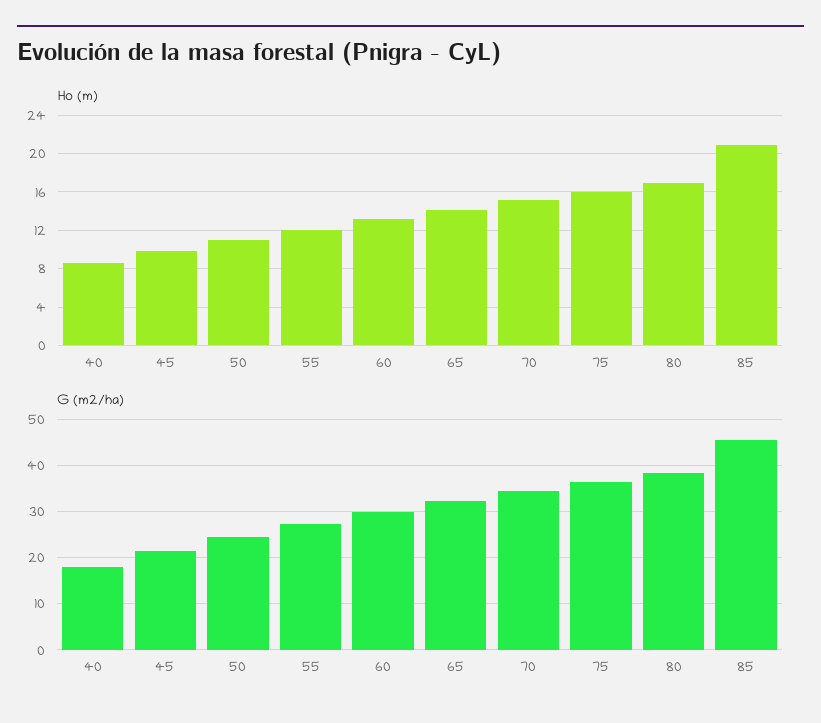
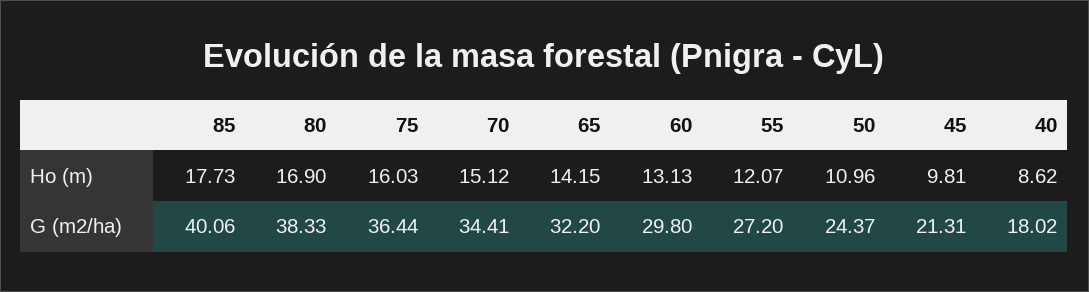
Ho (m), 85: 21 -> 17.73
G (m2/ha), 85: 46 -> 40.06

